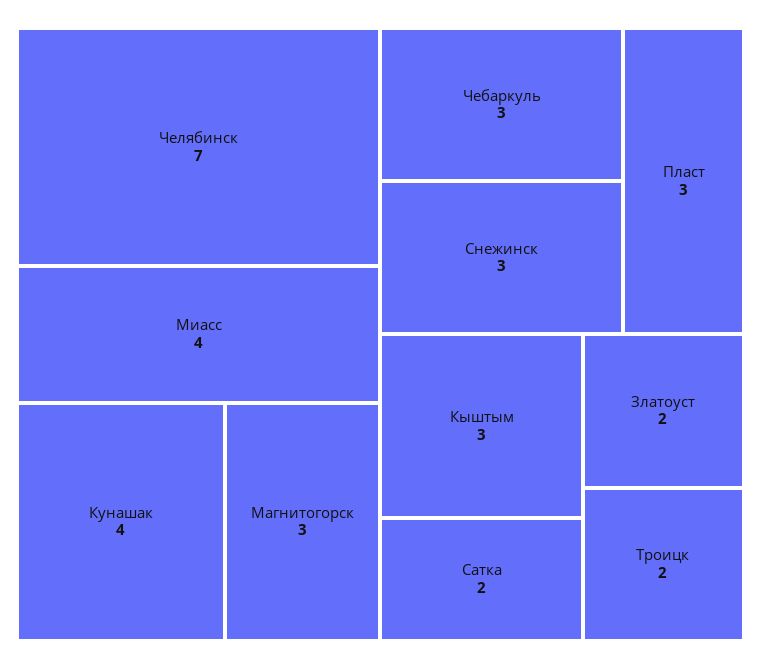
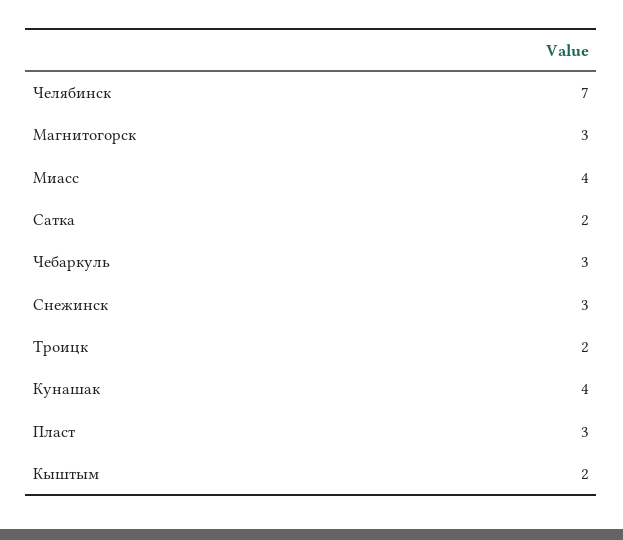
Кыштым: 3 -> 2
Златоуст: 2 -> none

